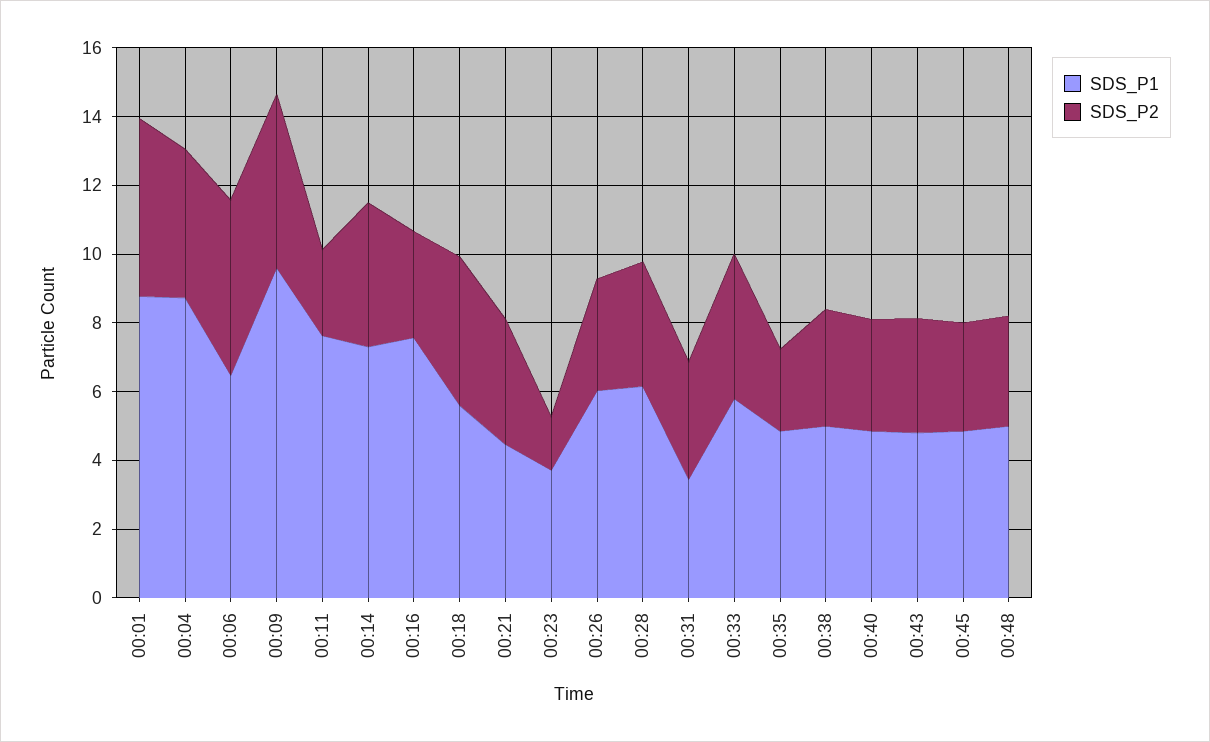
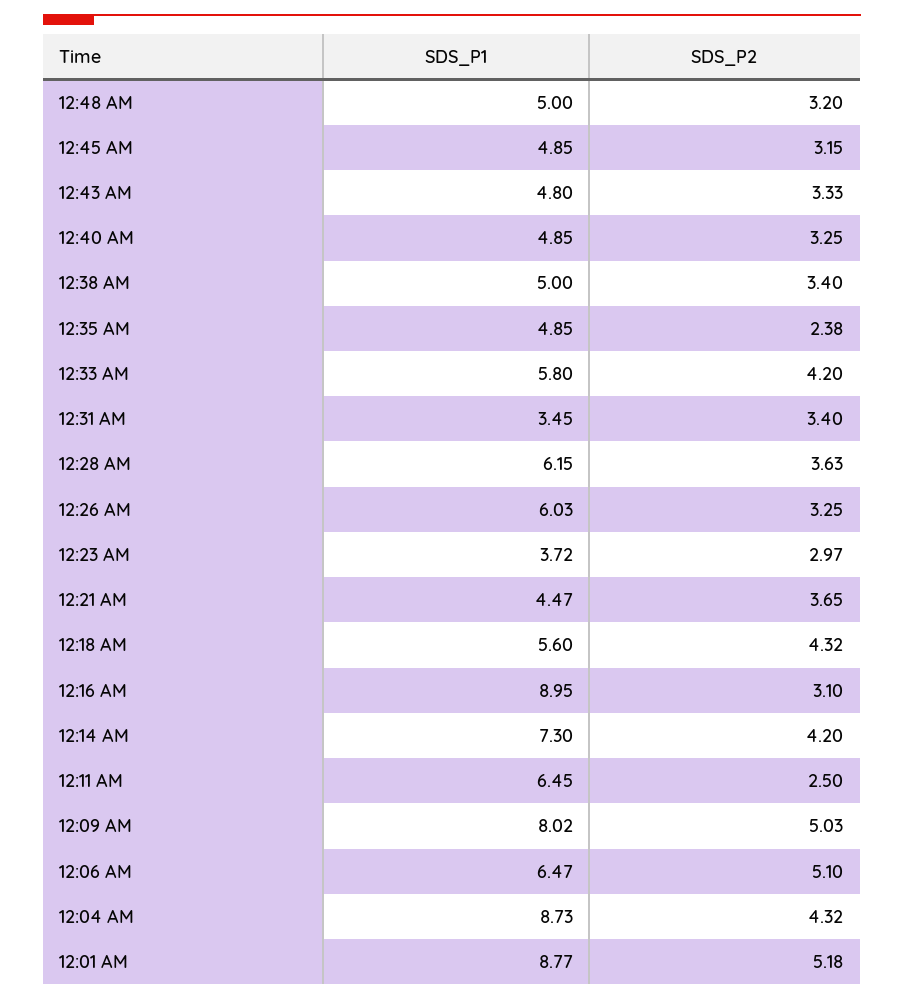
SDS_P1, 00:09: 9.5 -> 8.02
SDS_P1, 00:11: 7.5 -> 6.45
SDS_P1, 00:16: 7.5 -> 8.95
SDS_P2, 00:23: 1.5 -> 2.97

